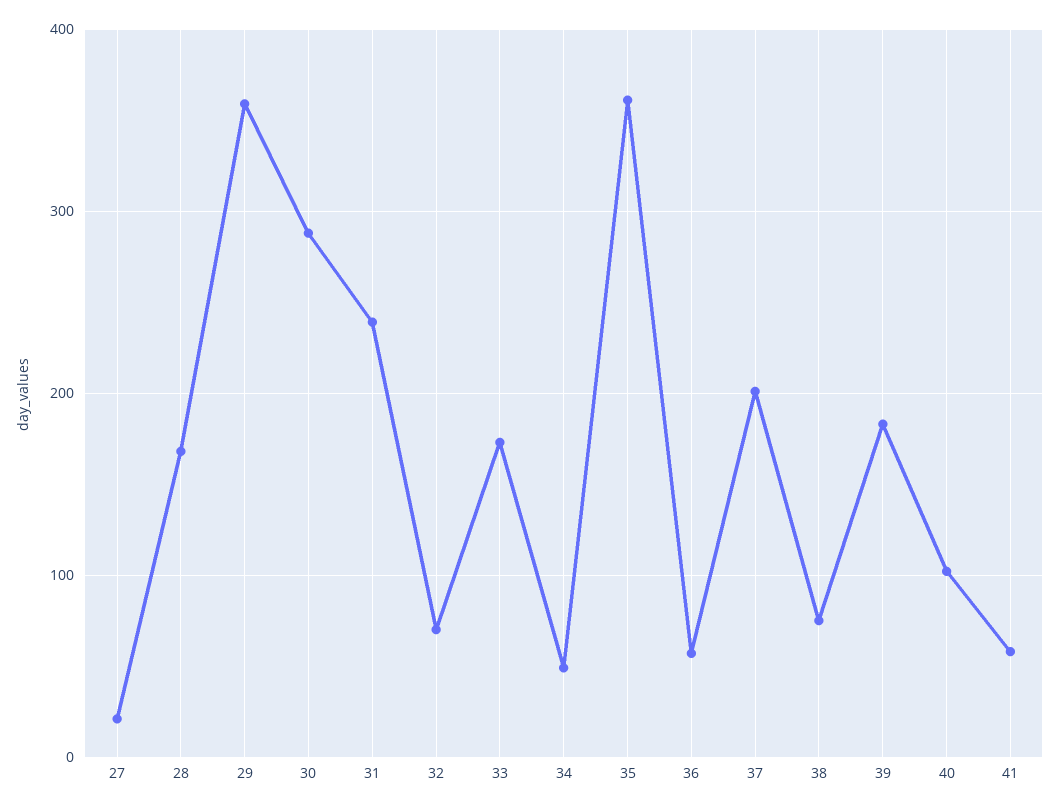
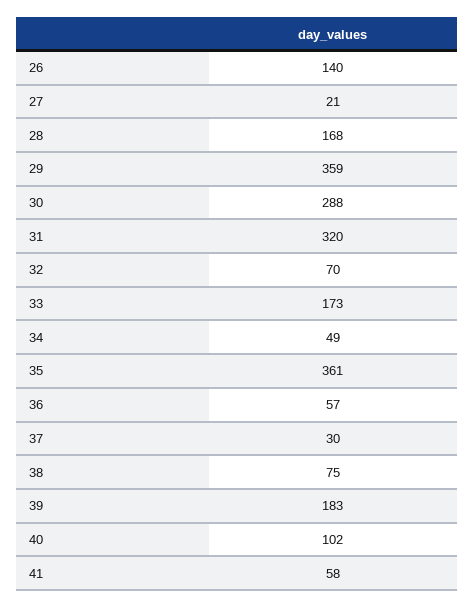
31: 240 -> 320
37: 200 -> 30
26: none -> 140

